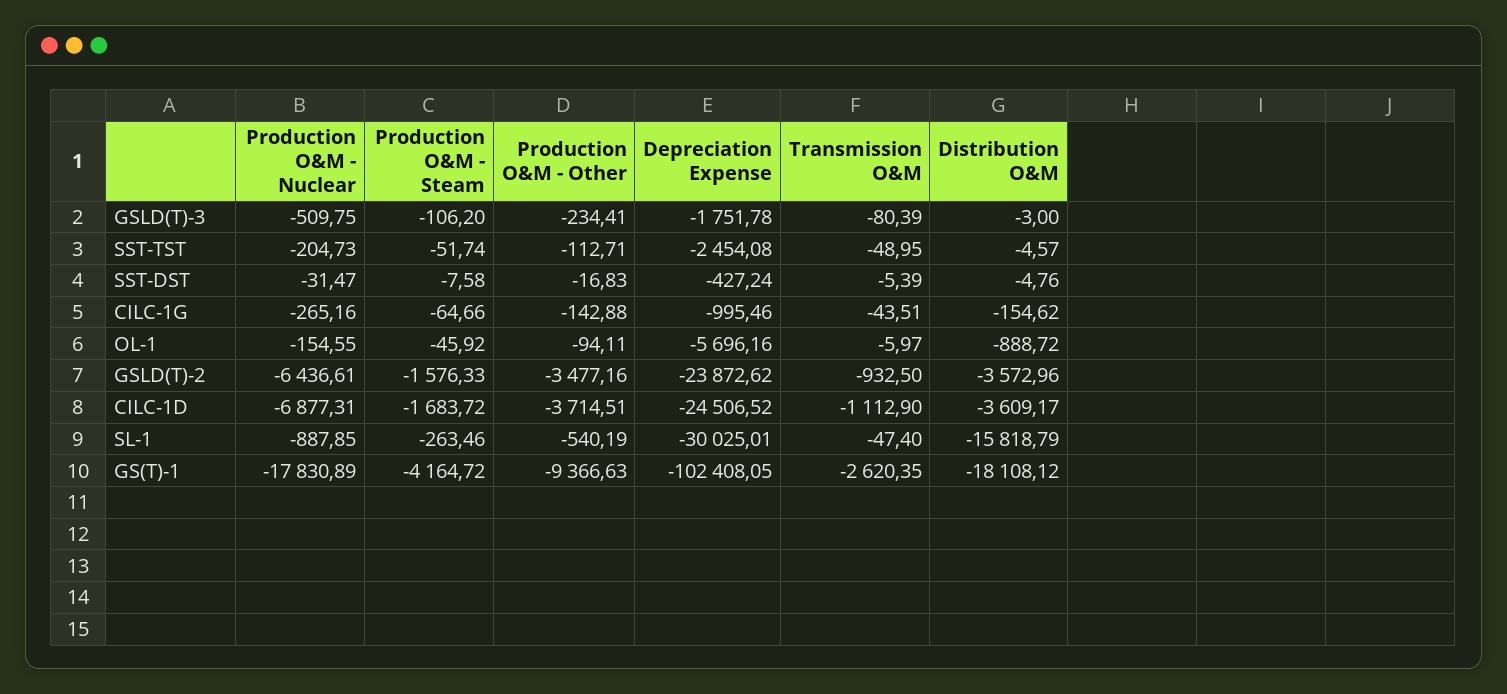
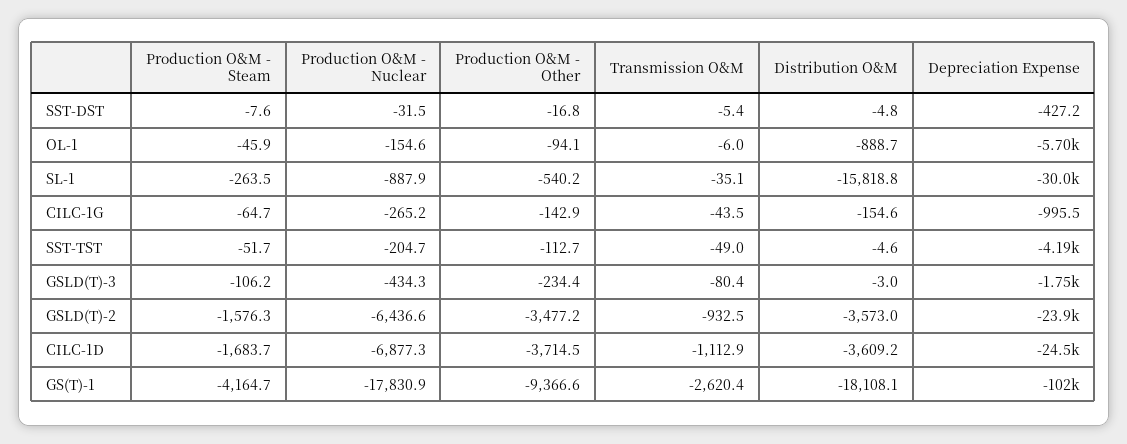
Production O&M - Nuclear, GSLD(T)-3: -509.75 -> -434.3
Depreciation Expense, SST-TST: -2454.08 -> -4190
Transmission O&M, SL-1: -47.4 -> -35.1

